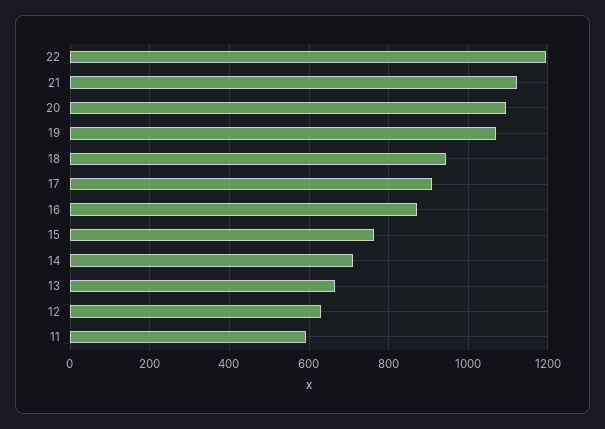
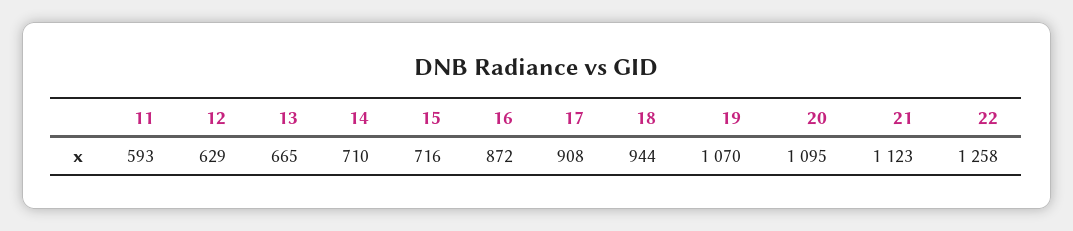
22: 1200 -> 1258
15: 760 -> 716

